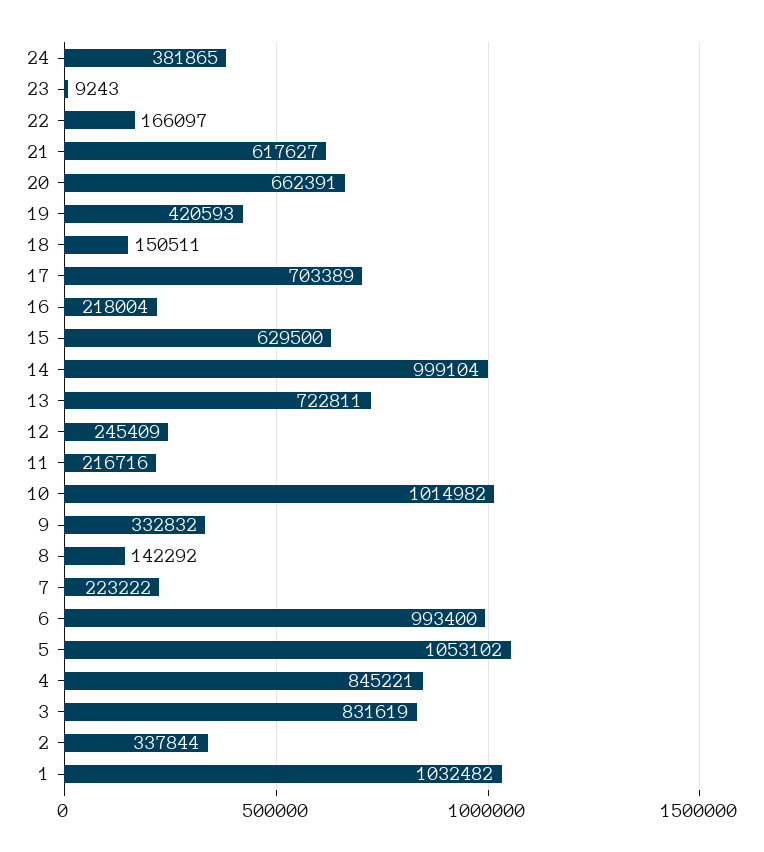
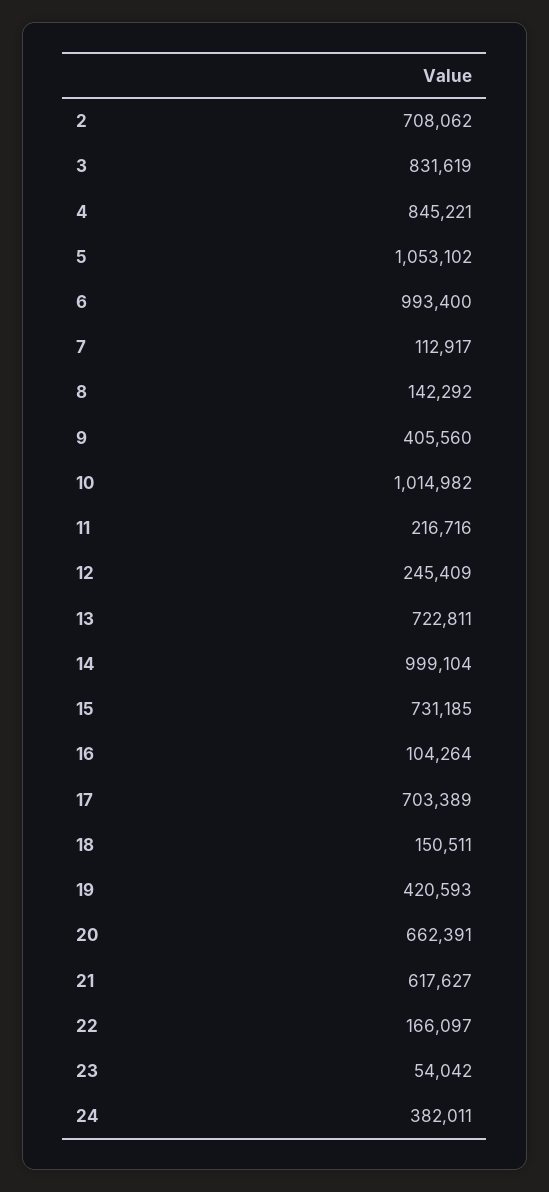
24: 381865 -> 382011
23: 9243 -> 54042
16: 218004 -> 104264
15: 629500 -> 731185
9: 332832 -> 405560
7: 223222 -> 112917
2: 337844 -> 708062
1: 1032482 -> none

